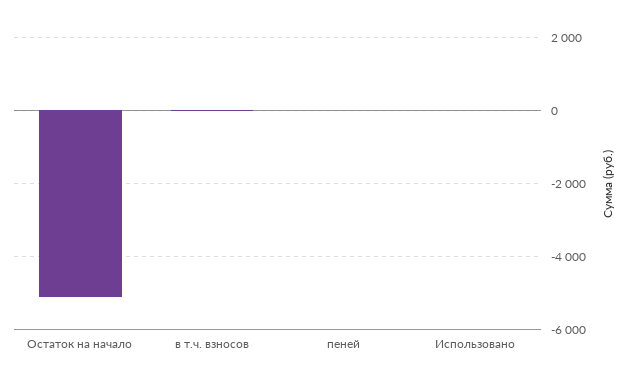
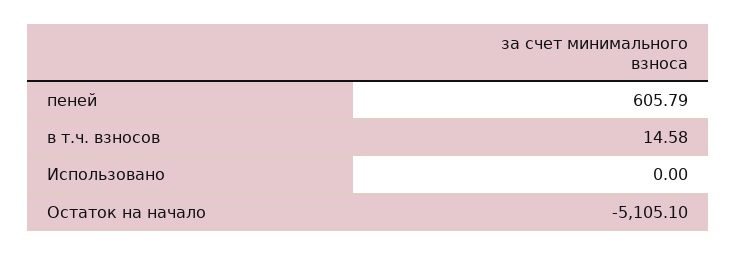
пеней: 0 -> 605.79

